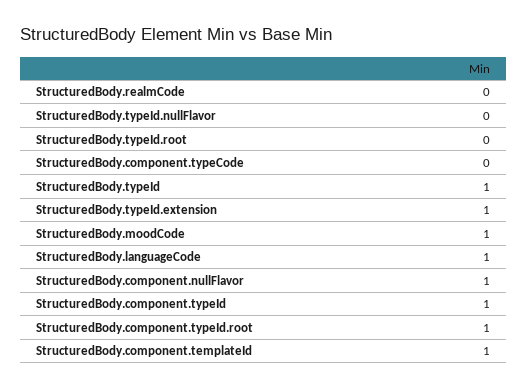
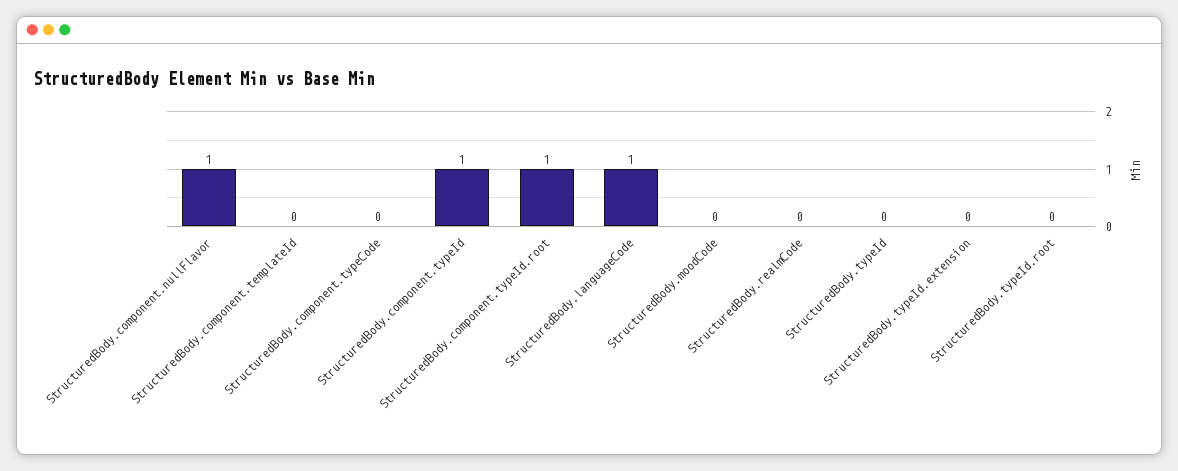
StructuredBody.typeId.nullFlavor: 0 -> none
StructuredBody.typeId: 1 -> 0
StructuredBody.typeId.extension: 1 -> 0
StructuredBody.moodCode: 1 -> 0
StructuredBody.component.templateId: 1 -> 0

